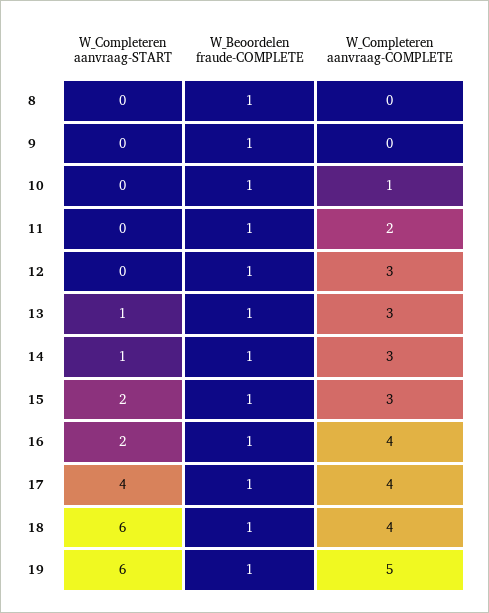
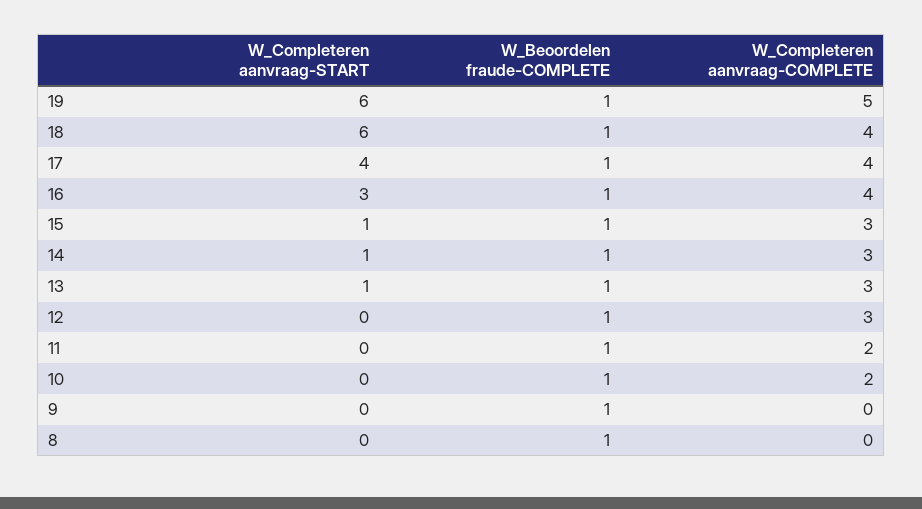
W_Completeren aanvraag-COMPLETE, 10: 1 -> 2
W_Completeren aanvraag-START, 15: 2 -> 1
W_Completeren aanvraag-START, 16: 2 -> 3

